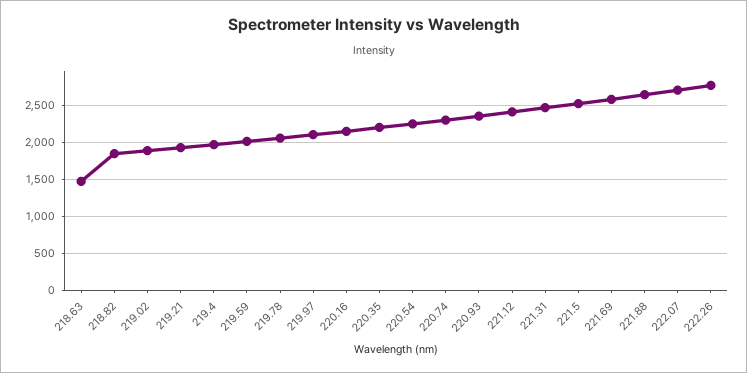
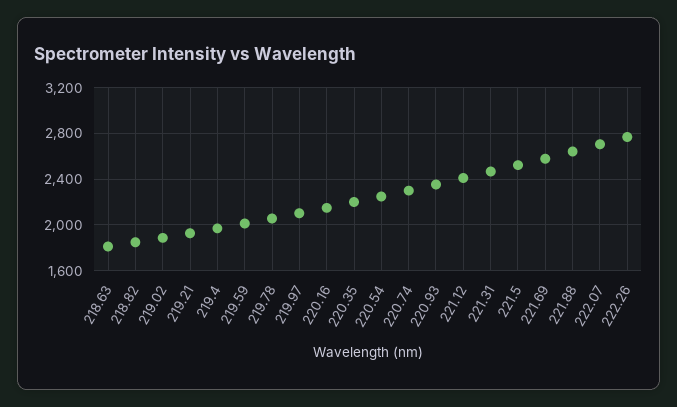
218.63: 1500 -> 1800

